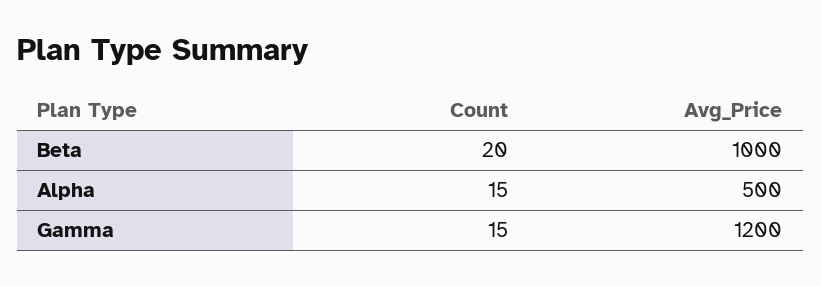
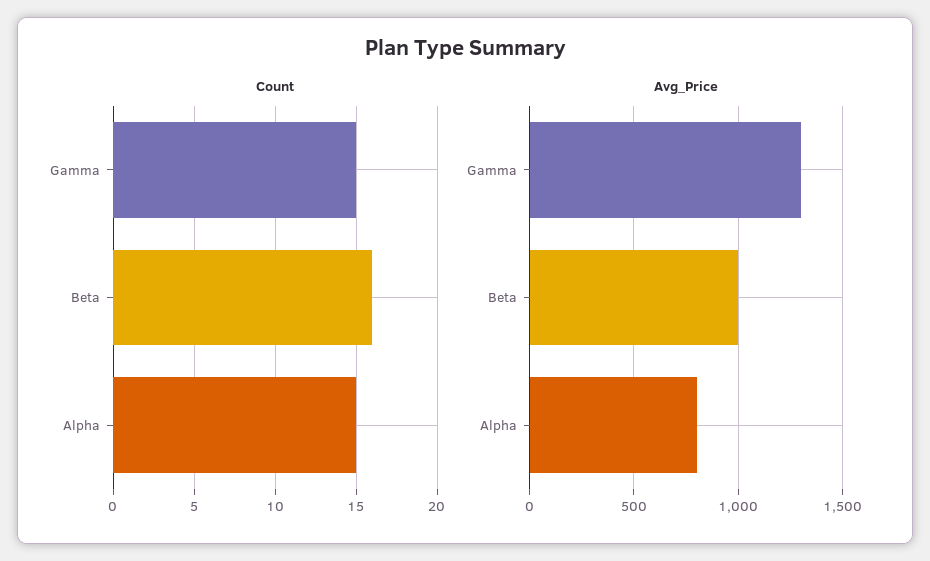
Count, Beta: 20 -> 16
Avg_Price, Alpha: 500 -> 800
Avg_Price, Gamma: 1200 -> 1300

